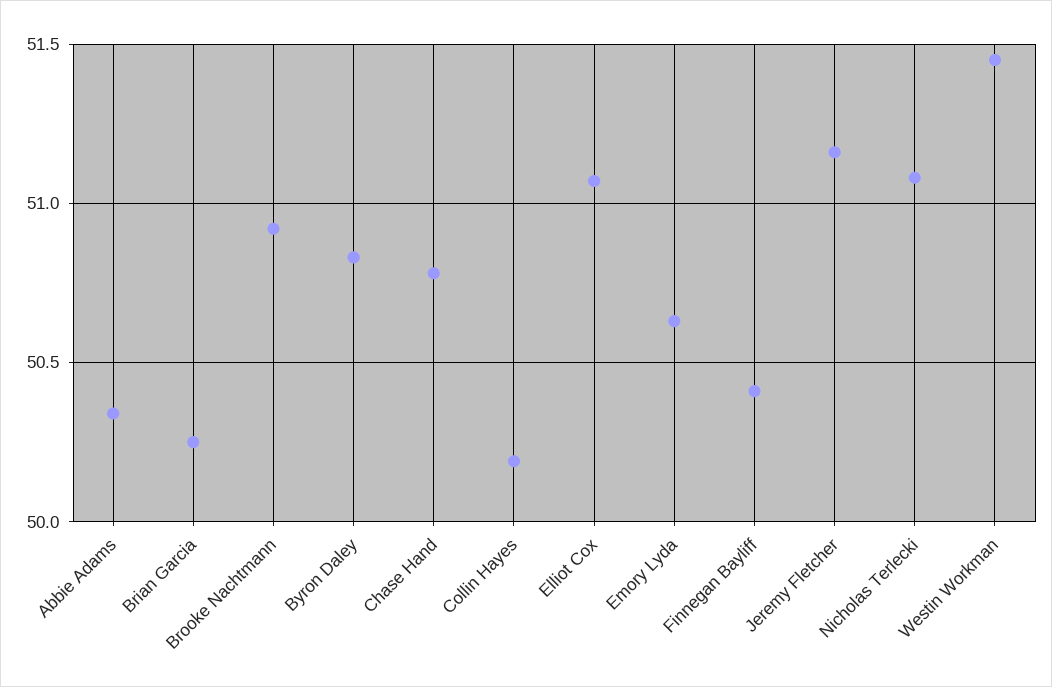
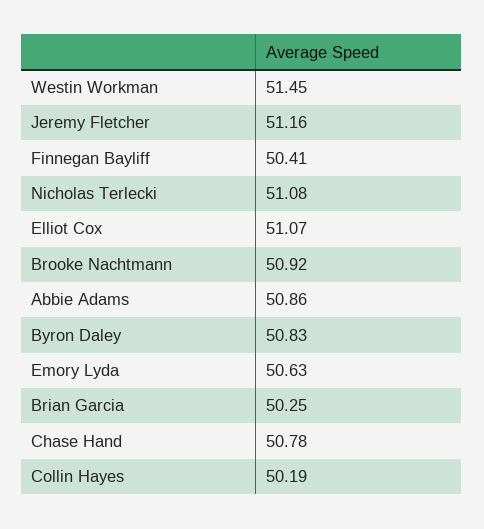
Abbie Adams: 50.35 -> 50.86

